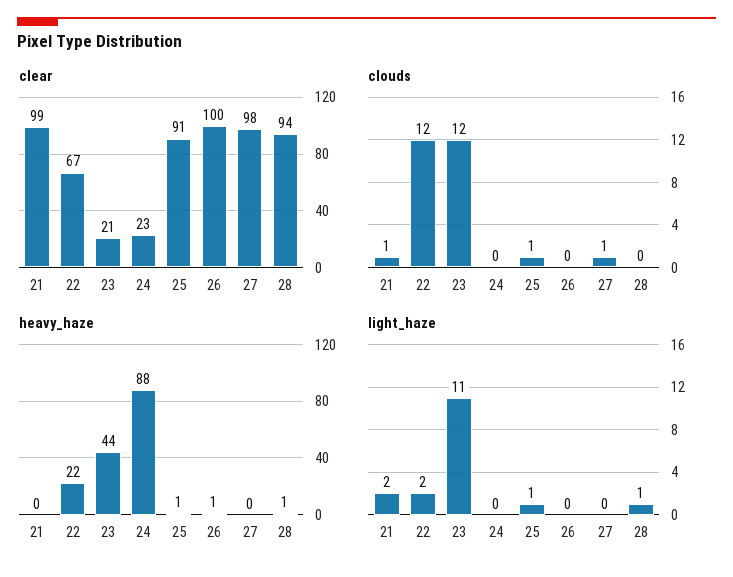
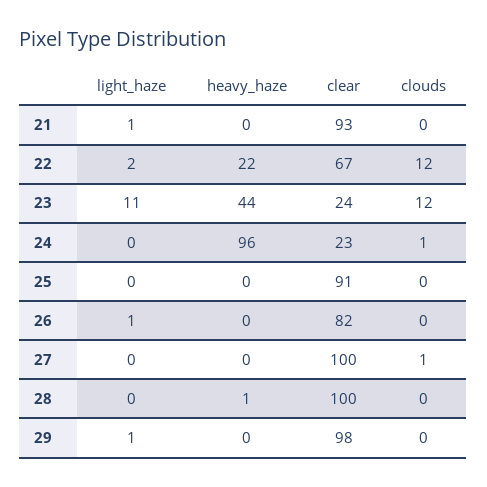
clear, 21: 99 -> 93
clear, 23: 21 -> 24
clear, 26: 100 -> 82
clear, 27: 98 -> 100
clear, 28: 94 -> 100
clouds, 21: 1 -> 0
clouds, 24: 0 -> 1
clouds, 25: 1 -> 0
heavy_haze, 24: 88 -> 96
heavy_haze, 25: 1 -> 0
heavy_haze, 26: 1 -> 0
light_haze, 21: 2 -> 1
light_haze, 25: 1 -> 0
light_haze, 26: 0 -> 1
light_haze, 28: 1 -> 0
light_haze, 29: none -> 1
heavy_haze, 29: none -> 0
clear, 29: none -> 98
clouds, 29: none -> 0

